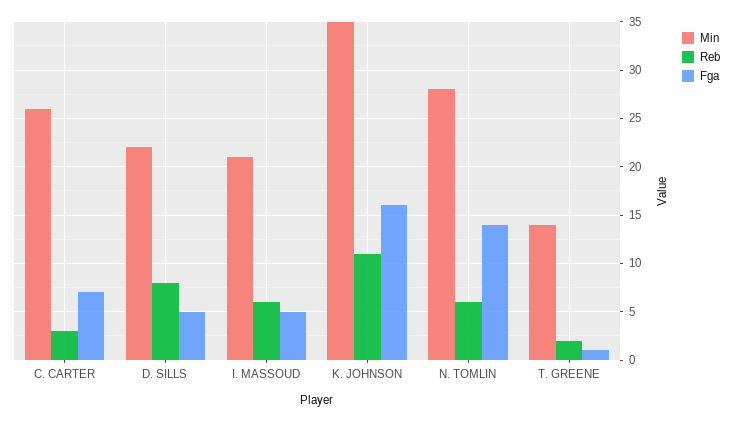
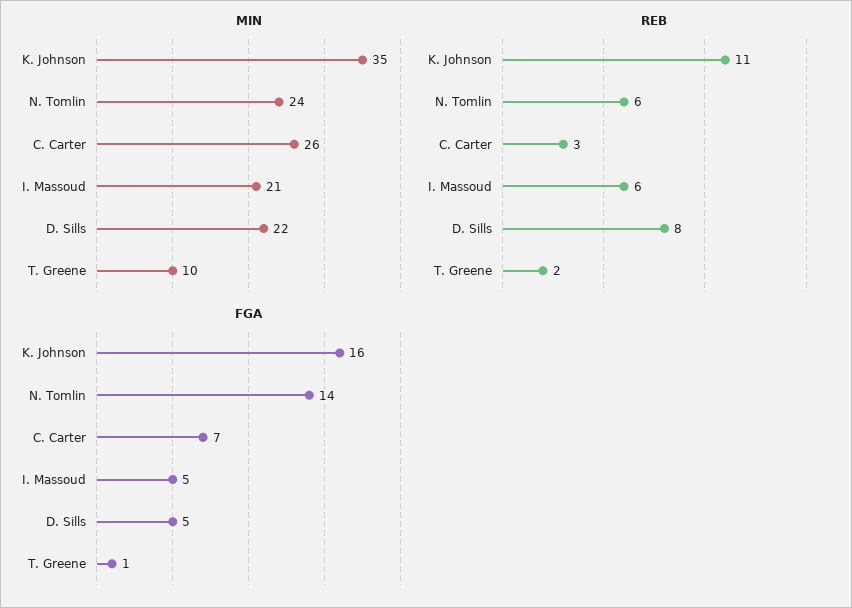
Min, N. TOMLIN: 28 -> 24
Min, T. GREENE: 14 -> 10

